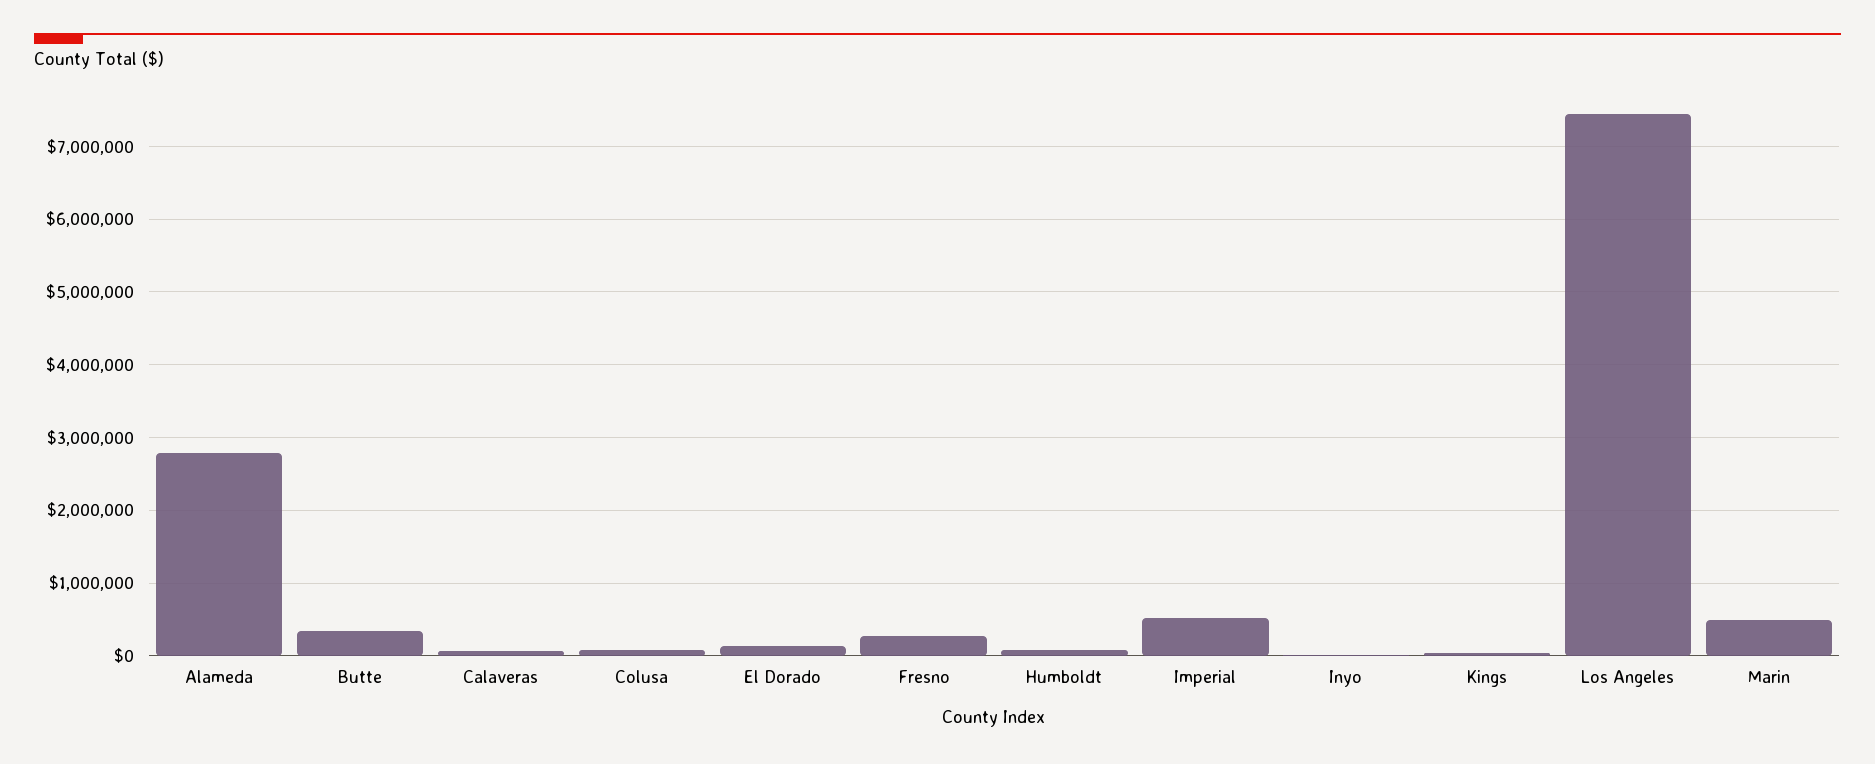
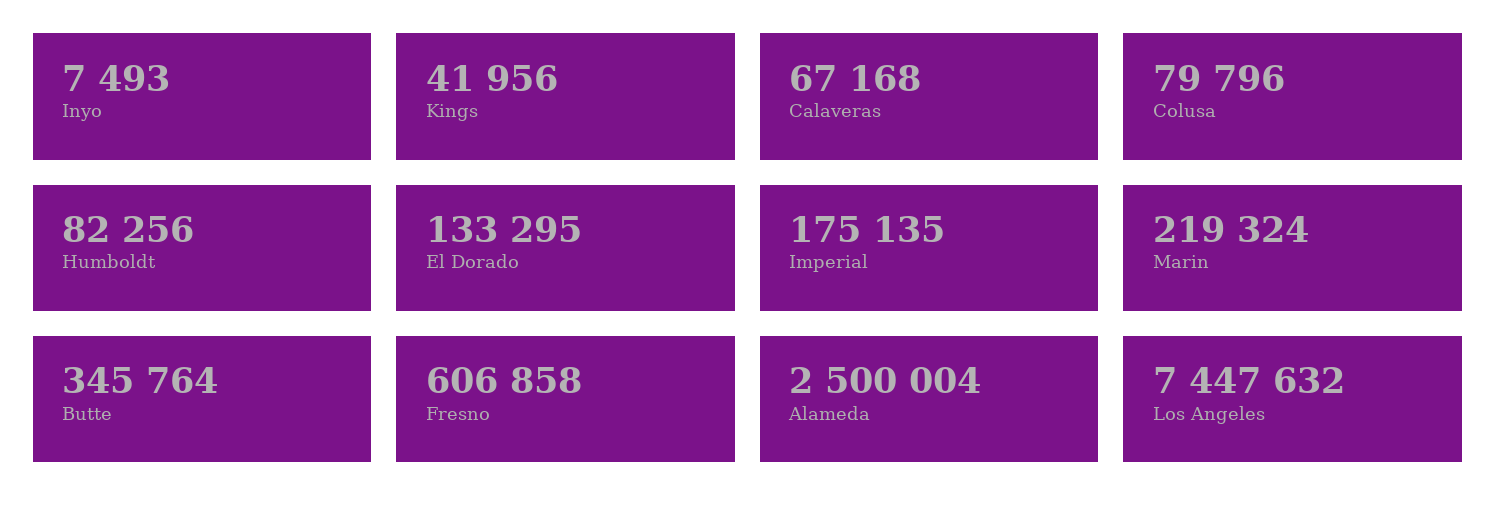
Alameda: 2800000 -> 2500004
Fresno: 300000 -> 606858
Imperial: 500000 -> 175135
Marin: 500000 -> 219324

